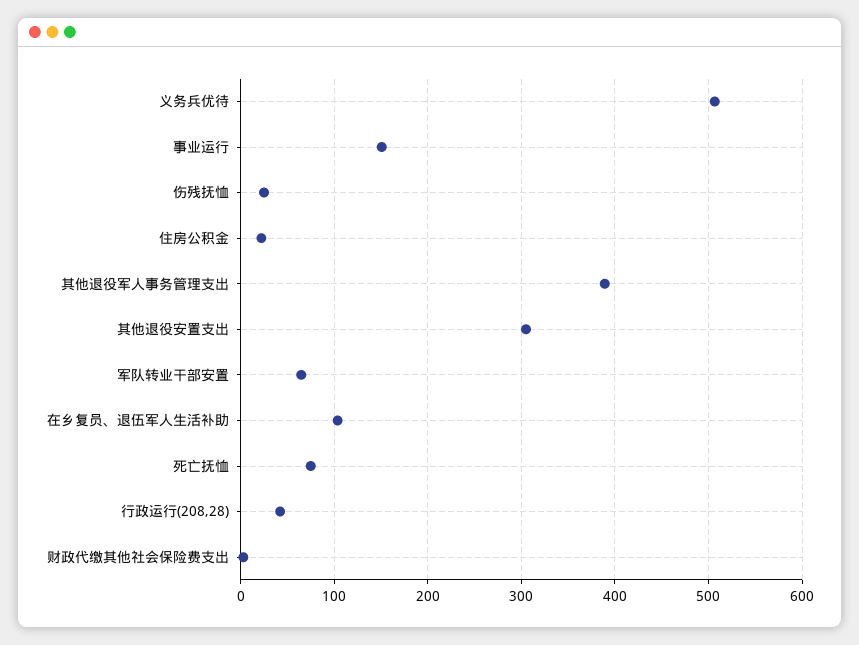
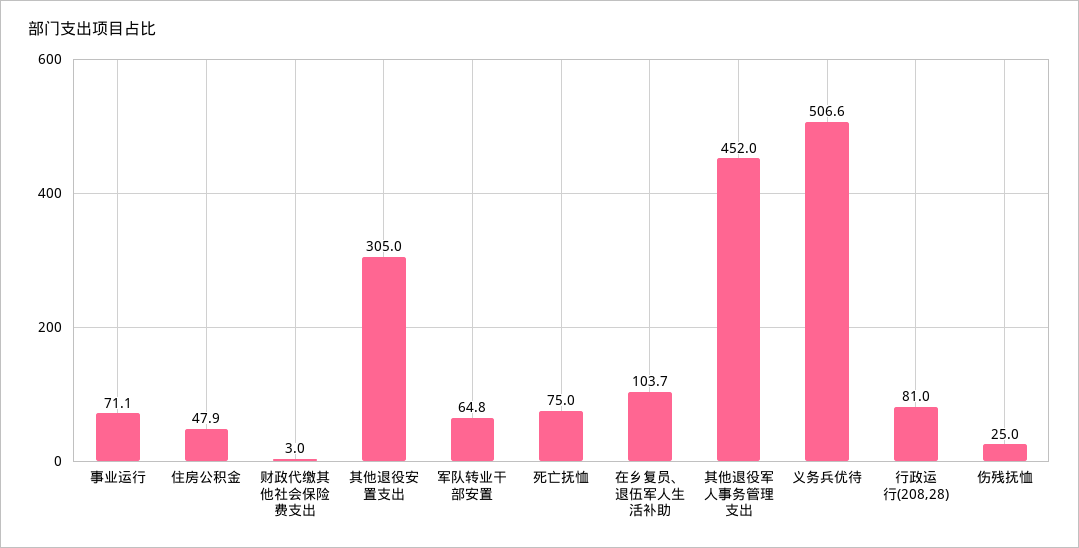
事业运行: 150 -> 71.1
住房公积金: 20 -> 47.9
其他退役军人事务管理支出: 390 -> 452
行政运行(208,28): 40 -> 81

